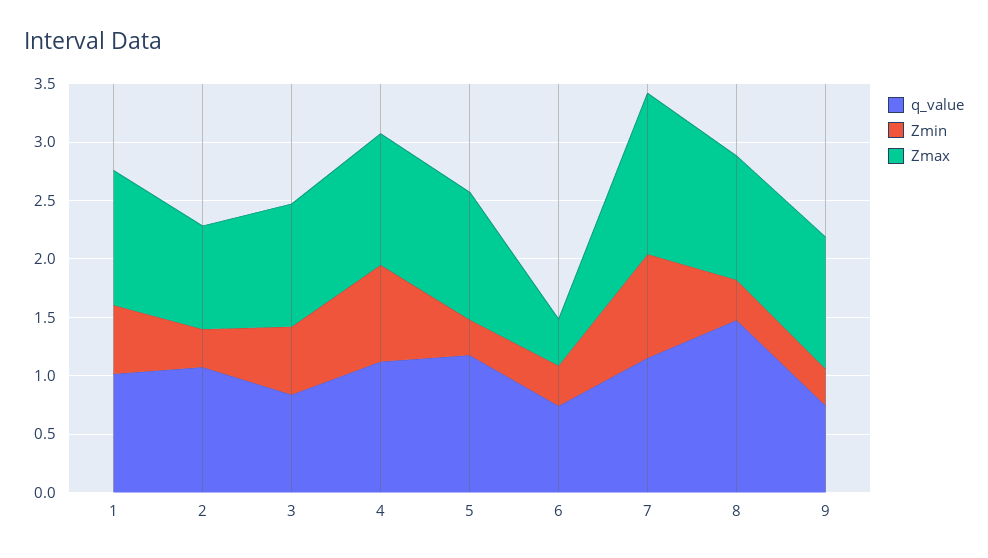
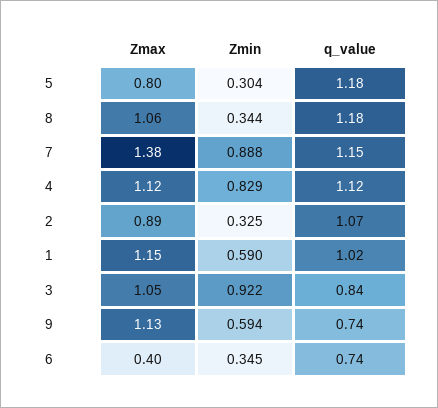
Zmin, 3: 0.6 -> 0.922
Zmax, 5: 1.1 -> 0.8
q_value, 8: 1.5 -> 1.18
Zmin, 9: 0.3 -> 0.594

